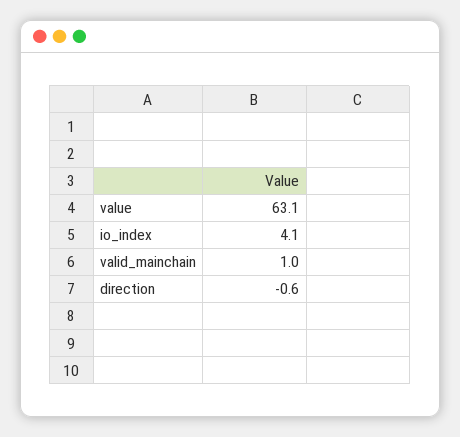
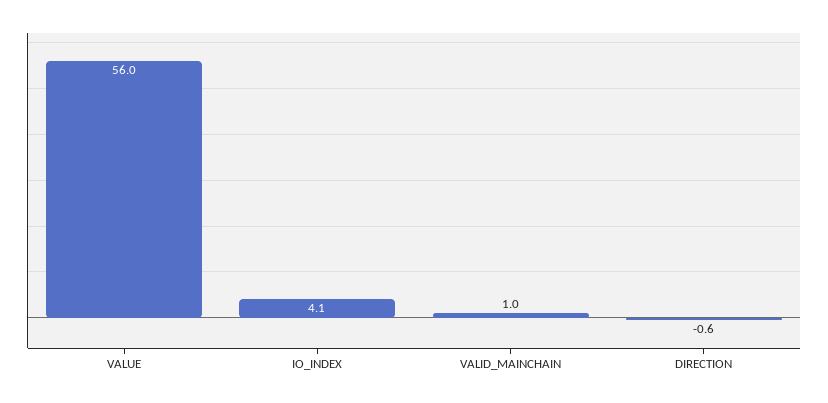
value: 63.1 -> 56

